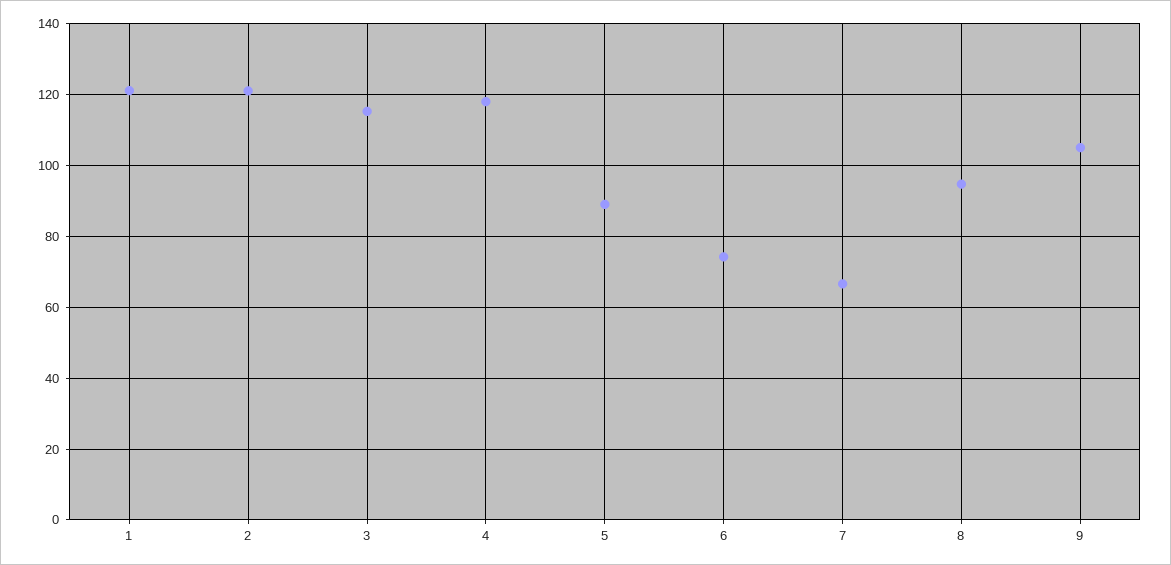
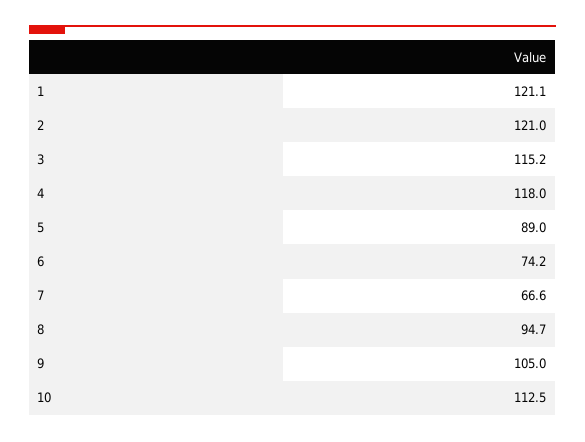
10: none -> 112.5

